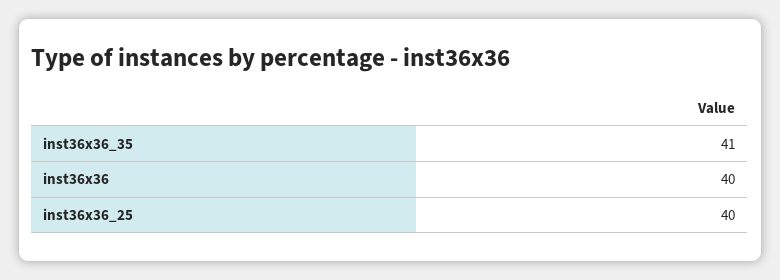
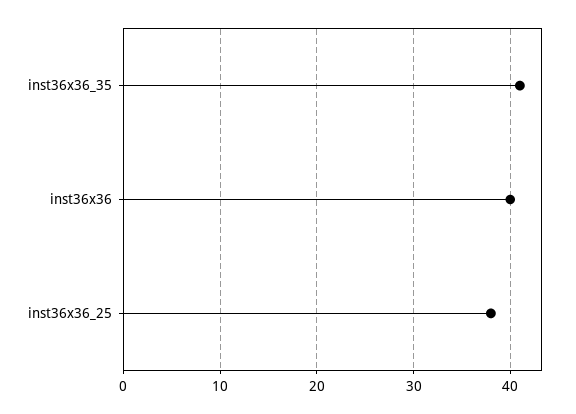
inst36x36_25: 40 -> 38

